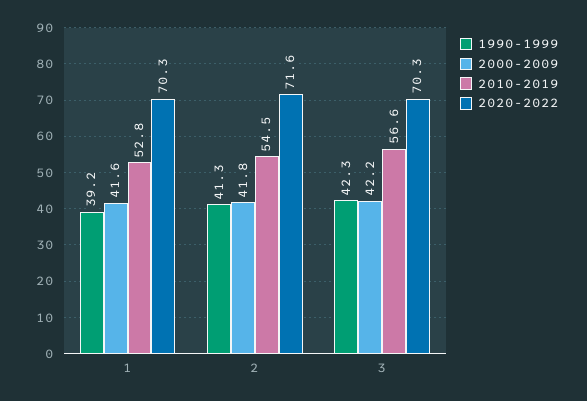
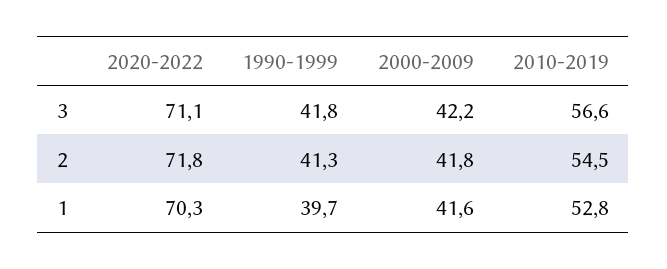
1990-1999, 1: 39.2 -> 39.7
2020-2022, 2: 71.6 -> 71.8
1990-1999, 3: 42.3 -> 41.8
2020-2022, 3: 70.3 -> 71.1

